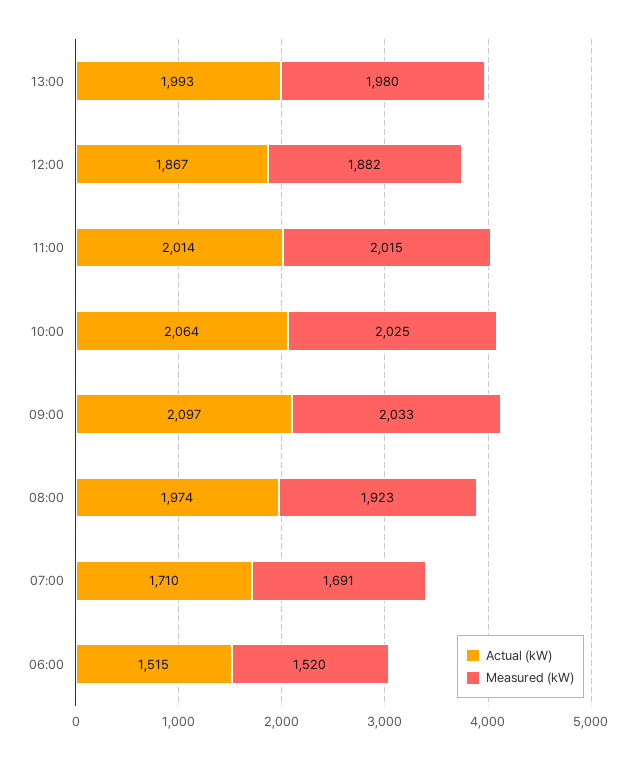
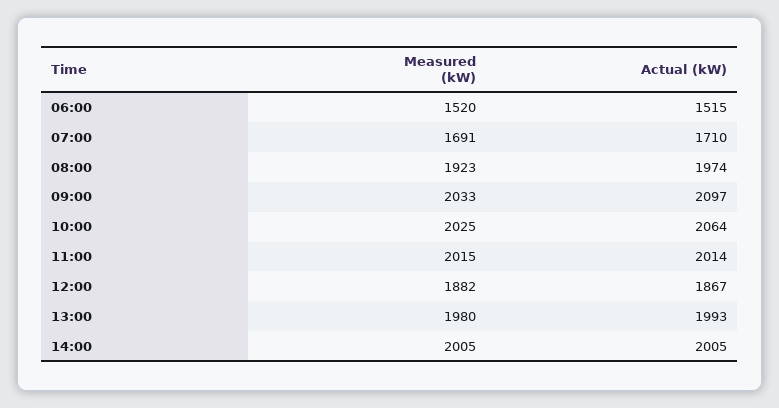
Measured (kW), 14:00: none -> 2005
Actual (kW), 14:00: none -> 2005

